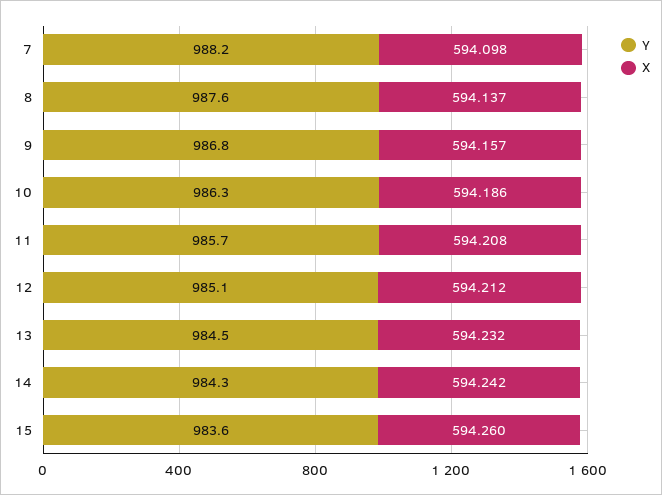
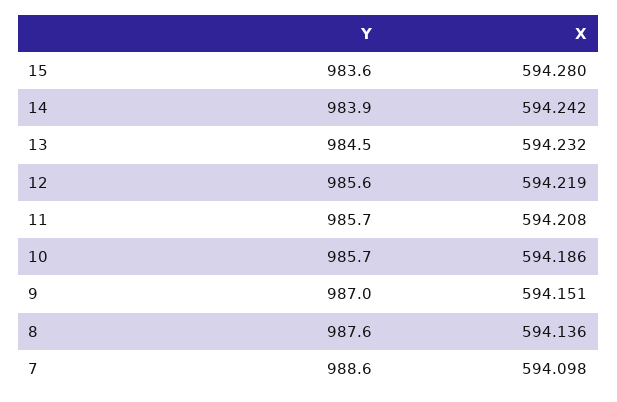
Y, 7: 988.2 -> 988.6
X, 8: 594.137 -> 594.136
Y, 9: 986.8 -> 987
X, 9: 594.157 -> 594.151
Y, 10: 986.3 -> 985.7
Y, 12: 985.1 -> 985.6
X, 12: 594.212 -> 594.219
Y, 14: 984.3 -> 983.9
X, 15: 594.26 -> 594.28

